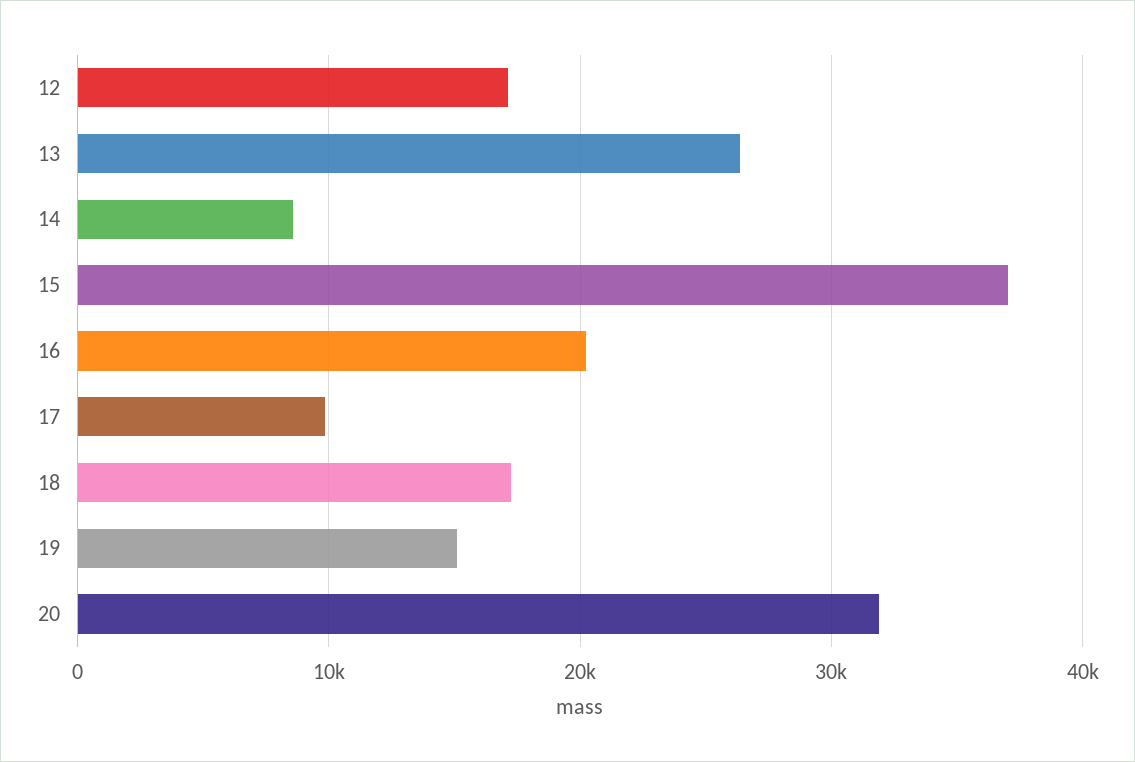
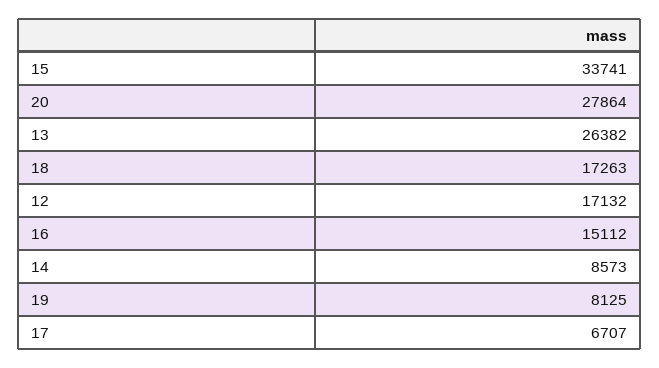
15: 37000 -> 33741
16: 20000 -> 15112
17: 10000 -> 6707
19: 15000 -> 8125
20: 32000 -> 27864

